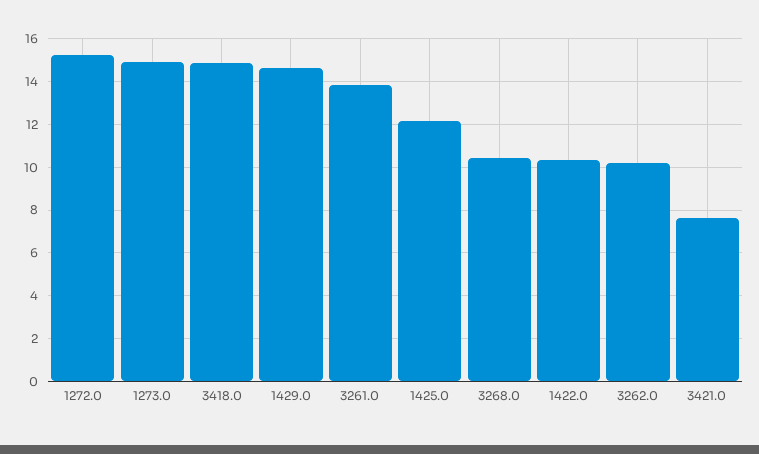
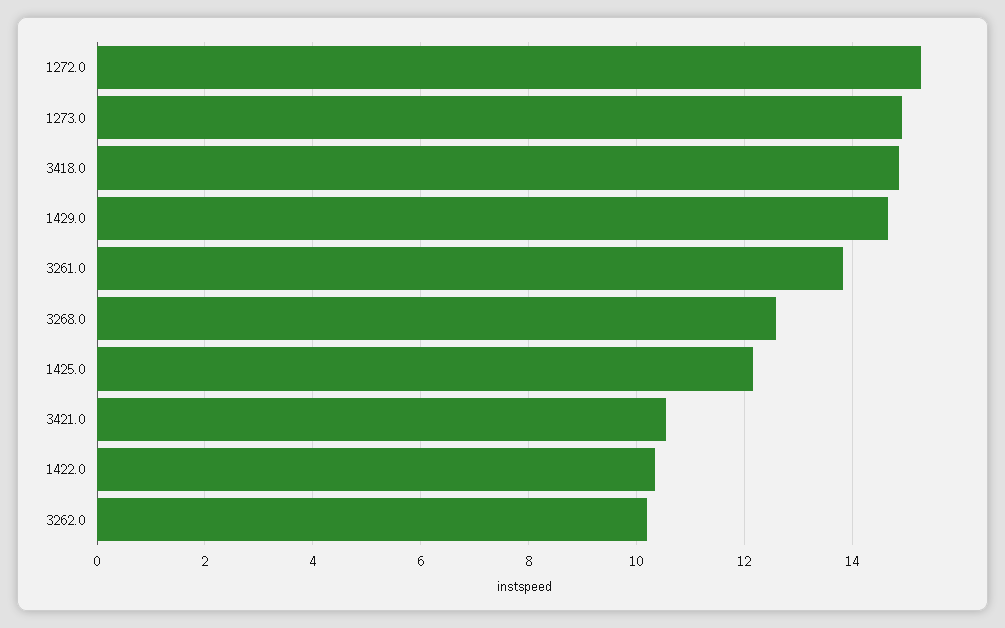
3268.0: 10.5 -> 12.6
3421.0: 7.5 -> 10.6

